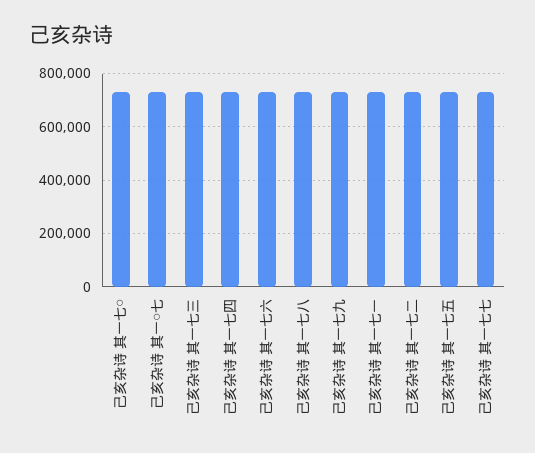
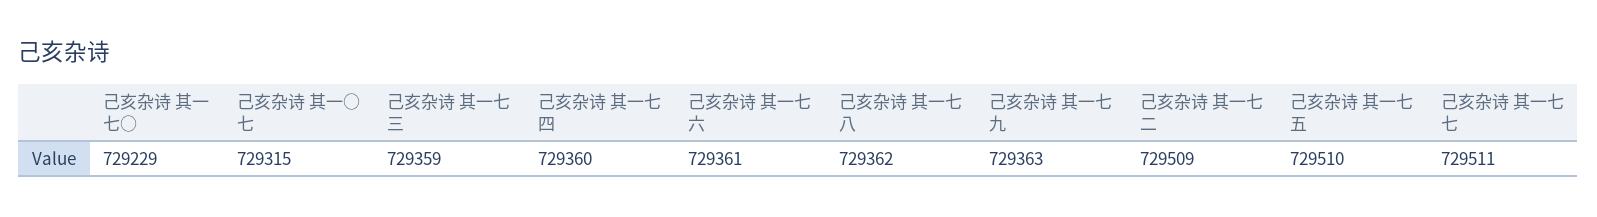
己亥杂诗 其一七一: 725000 -> none

